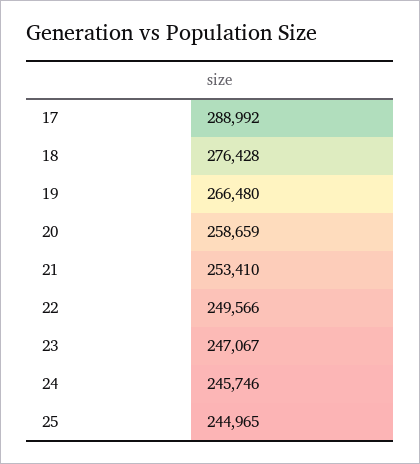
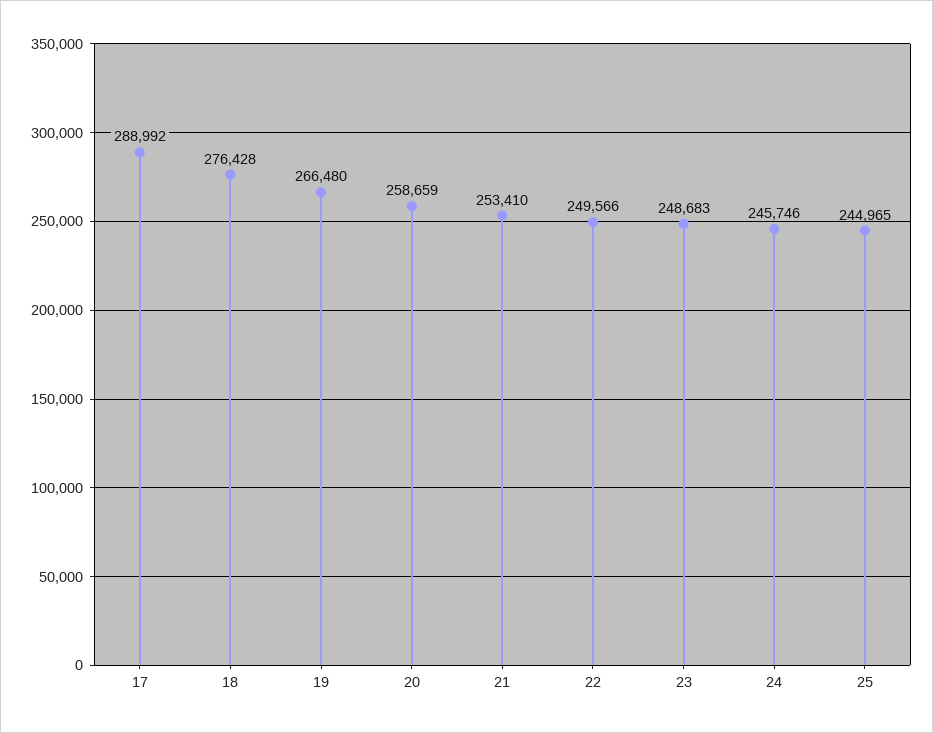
23: 247067 -> 248683

